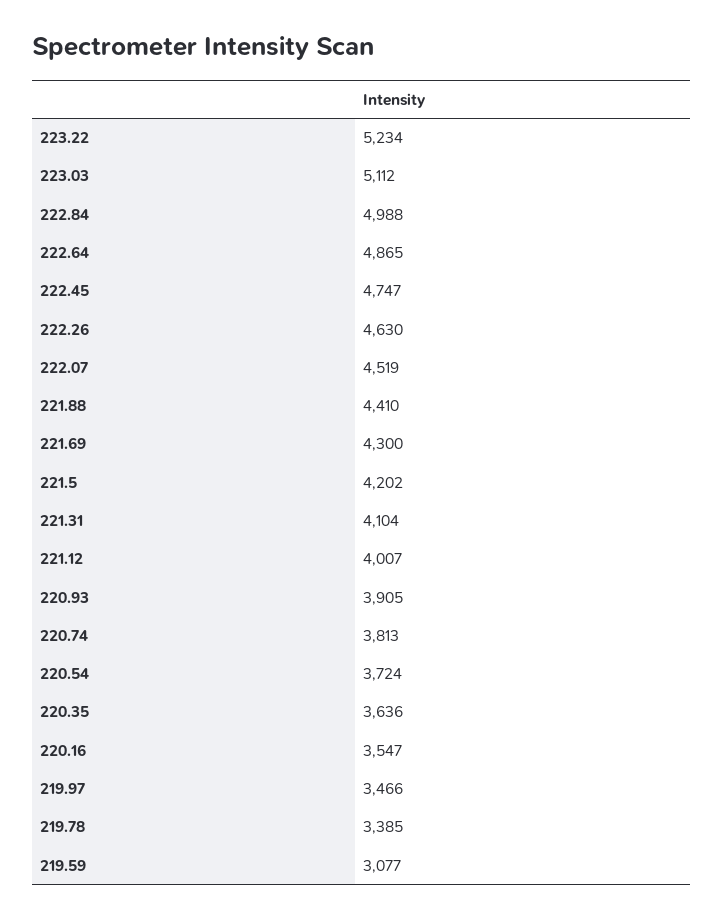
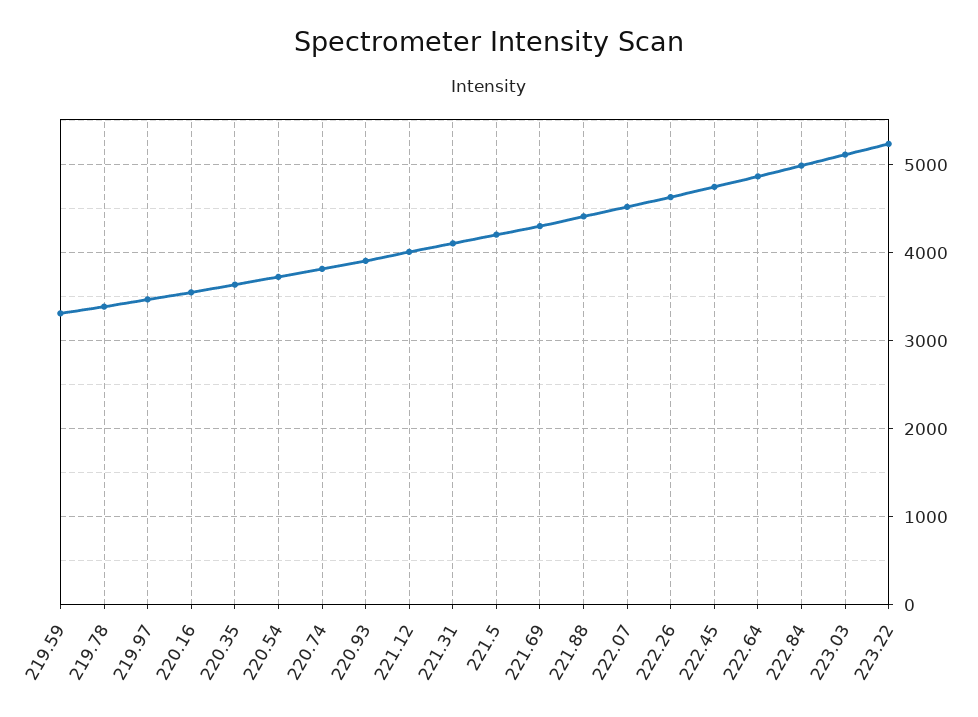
219.59: 3077 -> 3300

